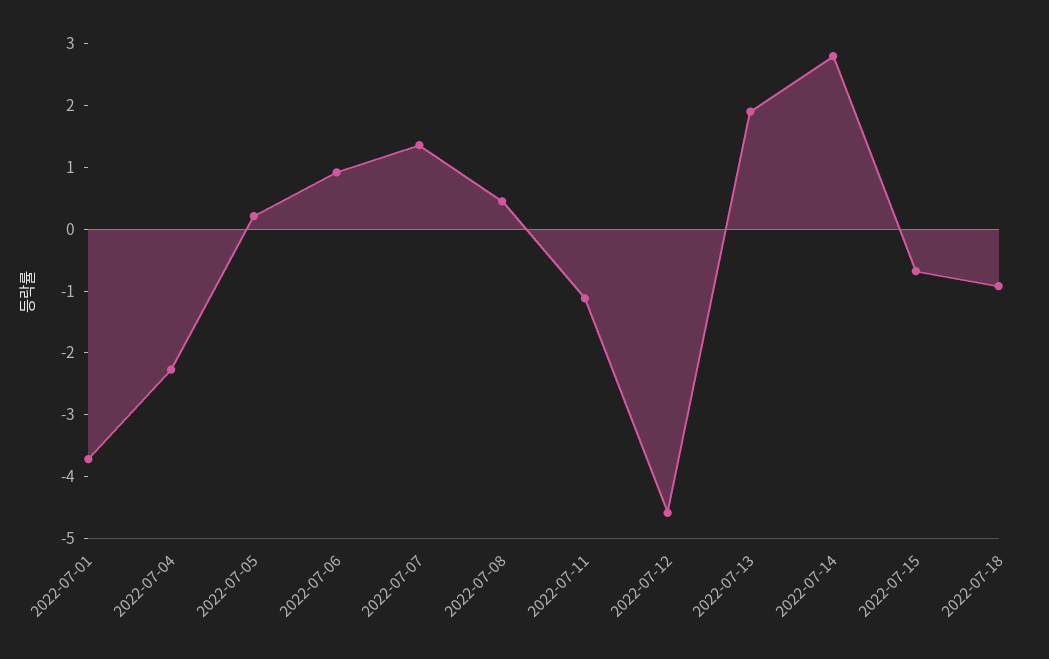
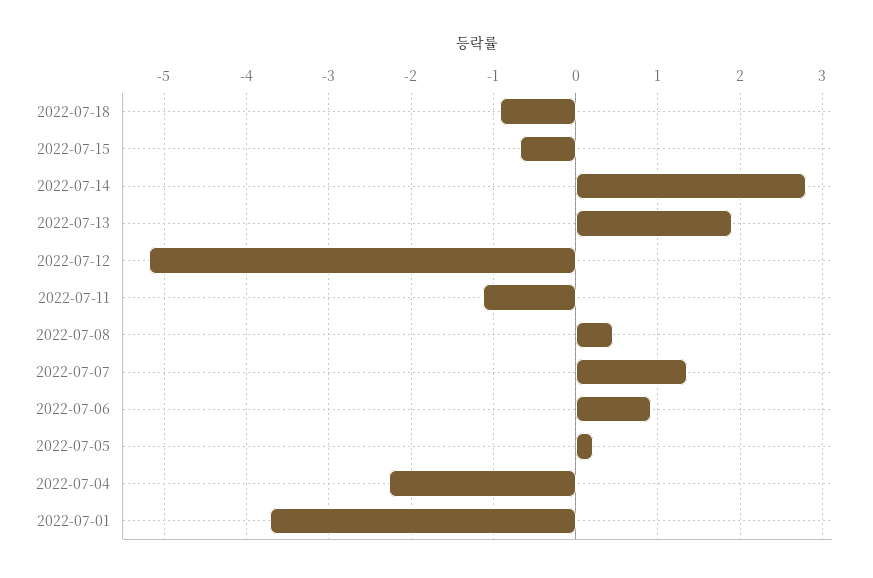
2022-07-12: -4.6 -> -5.2

